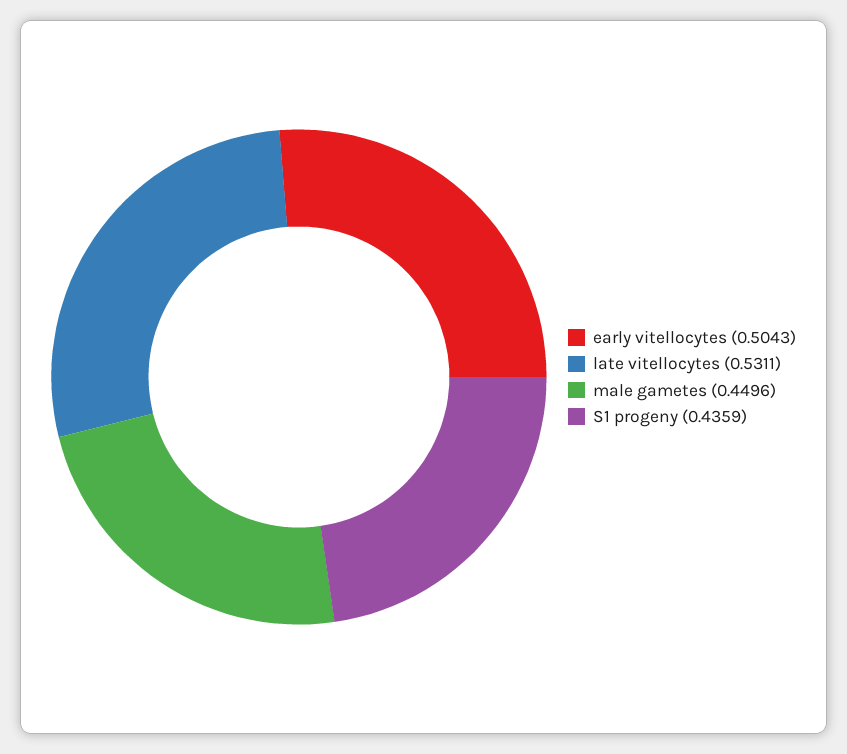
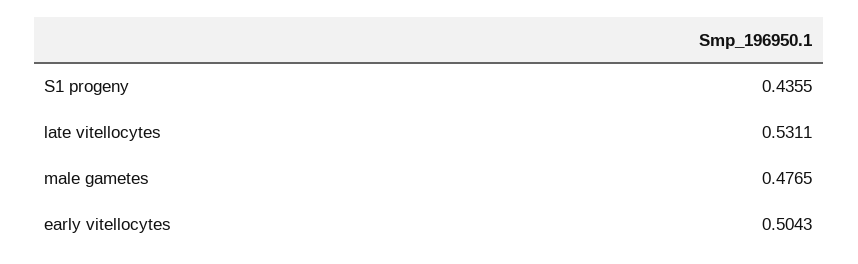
male gametes: 0.4496 -> 0.4765
S1 progeny: 0.4359 -> 0.4355

